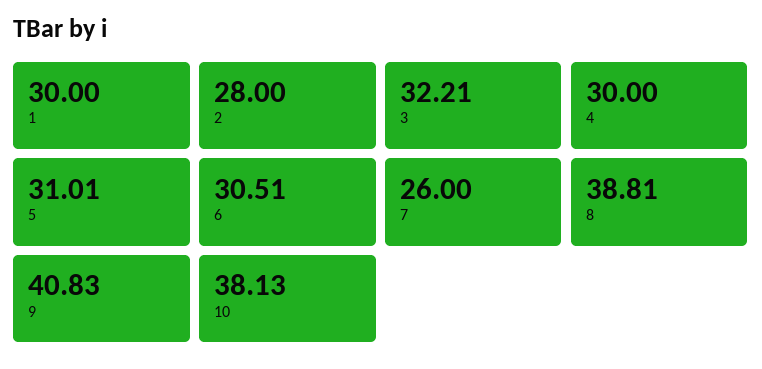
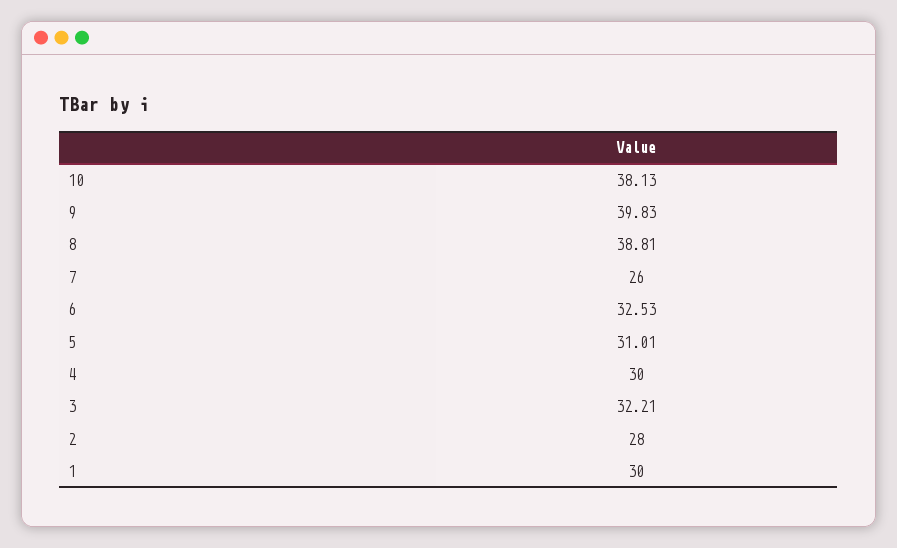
6: 30.51 -> 32.53
9: 40.83 -> 39.83

